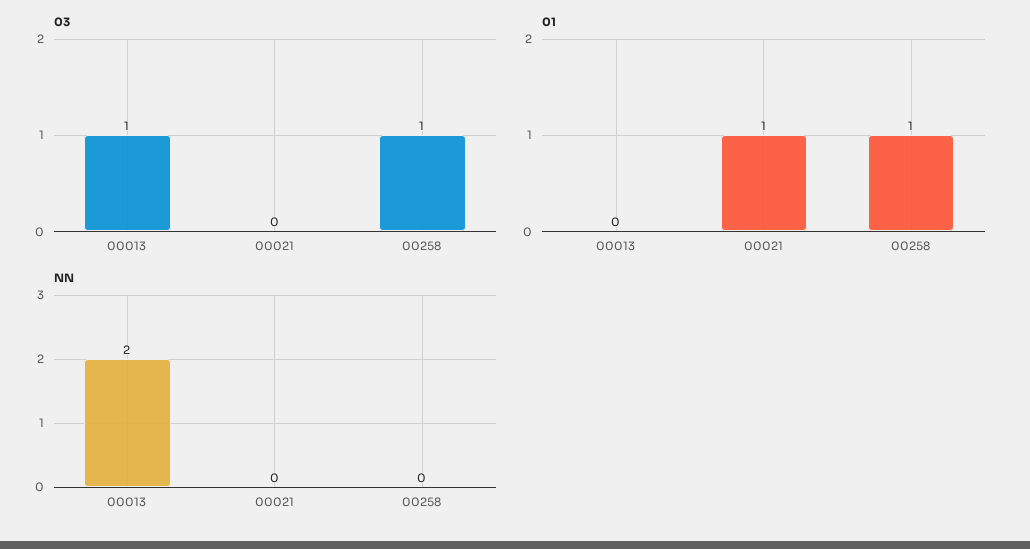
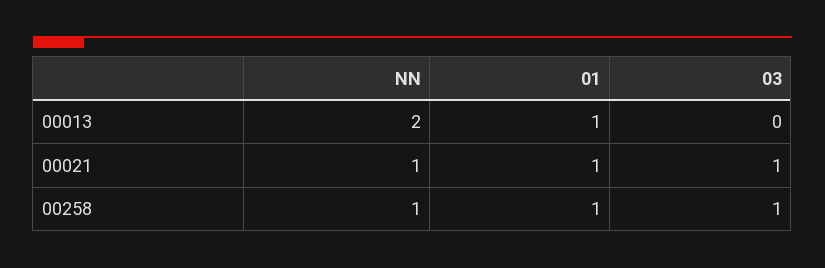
03, 00013: 1 -> 0
03, 00021: 0 -> 1
01, 00013: 0 -> 1
NN, 00021: 0 -> 1
NN, 00258: 0 -> 1

